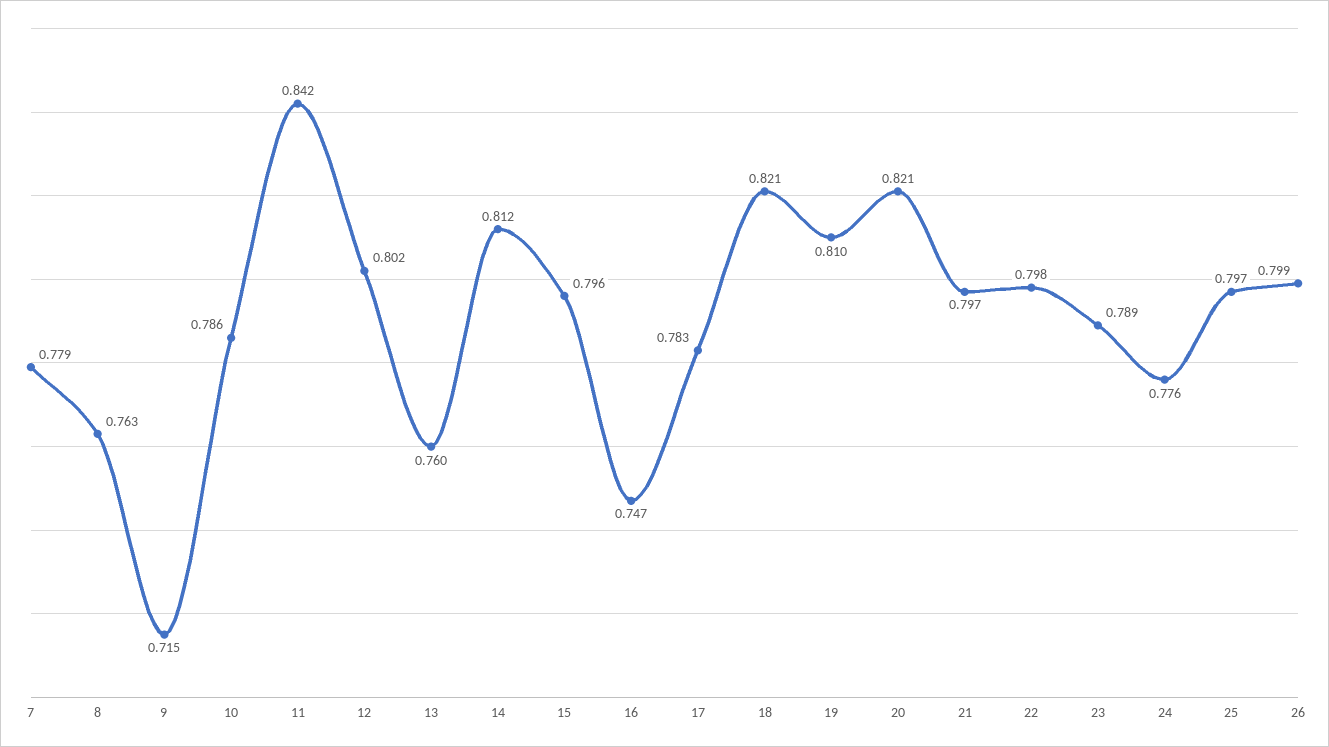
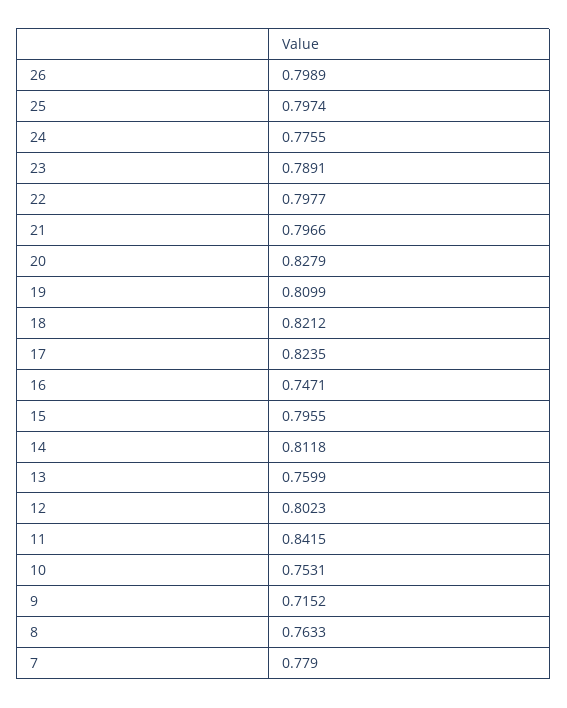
10: 0.786 -> 0.7531
17: 0.783 -> 0.8235
20: 0.821 -> 0.8279

